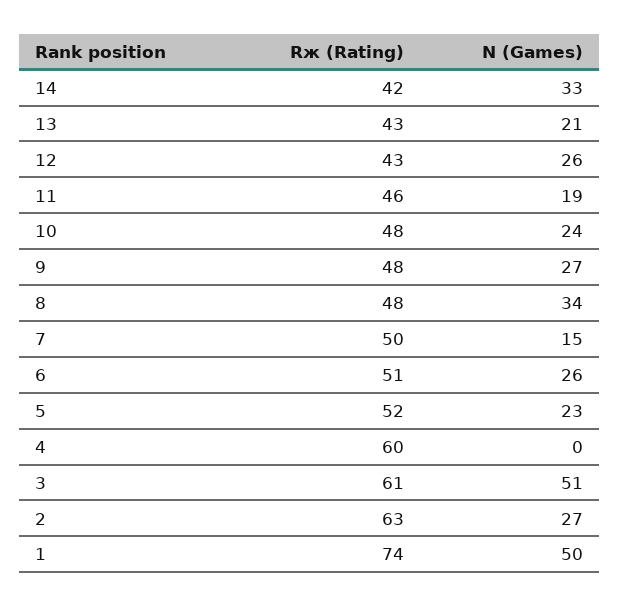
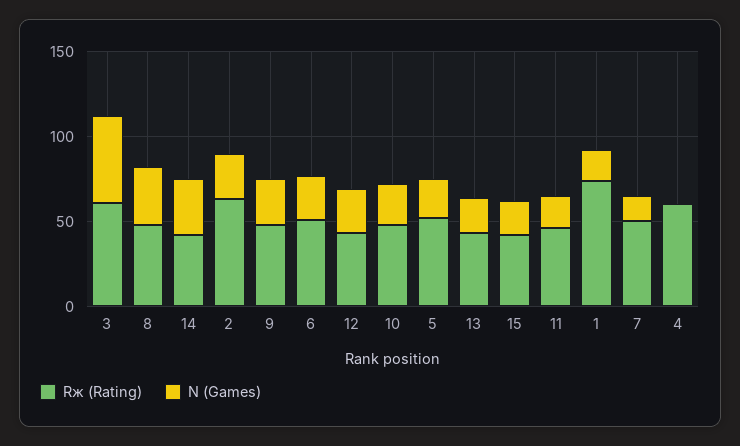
N (Games), 1: 50 -> 20
Rж (Rating), 15: none -> 40
N (Games), 15: none -> 20

